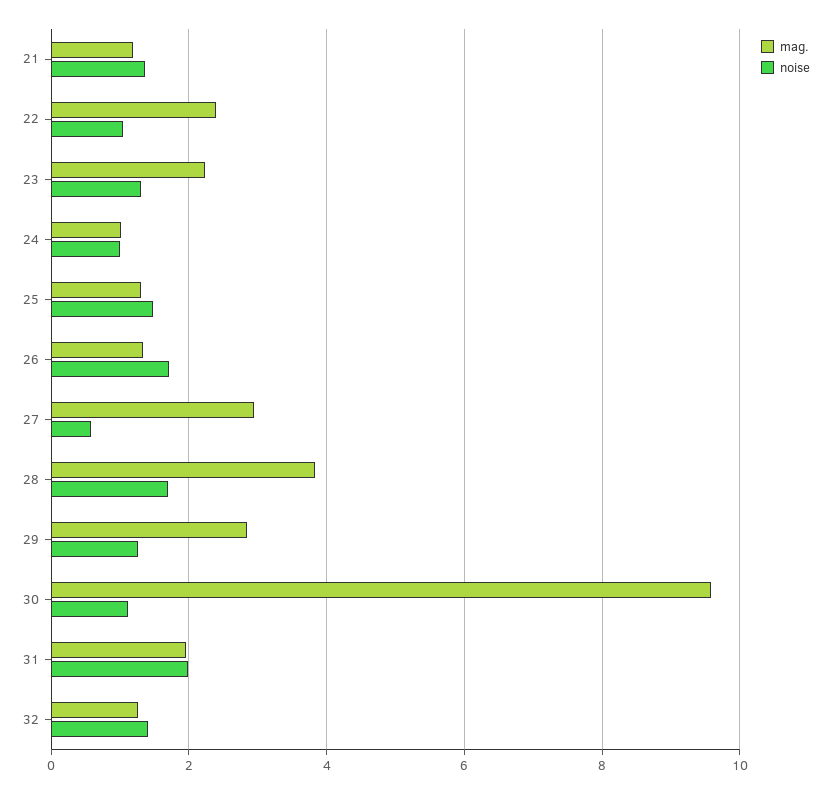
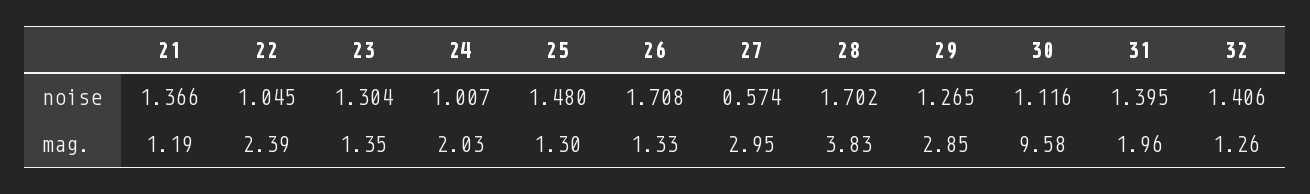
mag., 23: 2.2 -> 1.35
mag., 24: 1 -> 2.03
noise, 31: 2 -> 1.395

